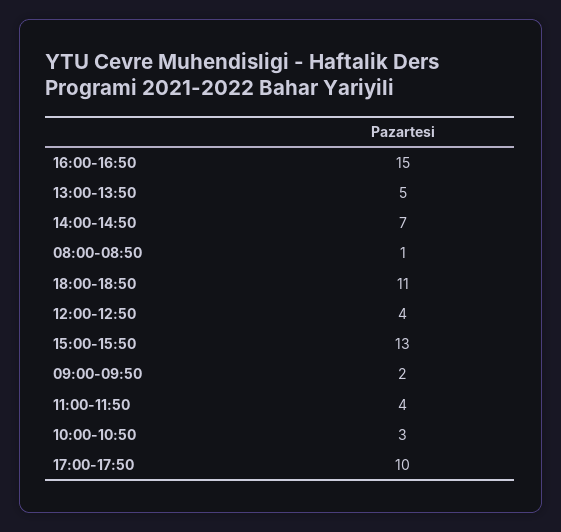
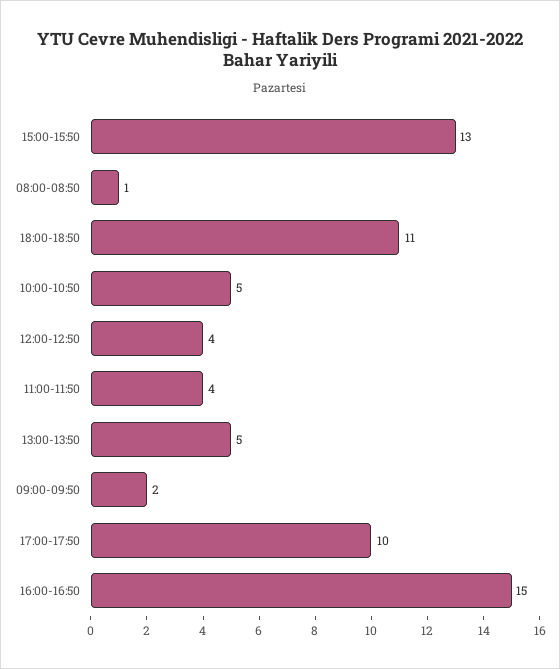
14:00-14:50: 7 -> none
10:00-10:50: 3 -> 5

